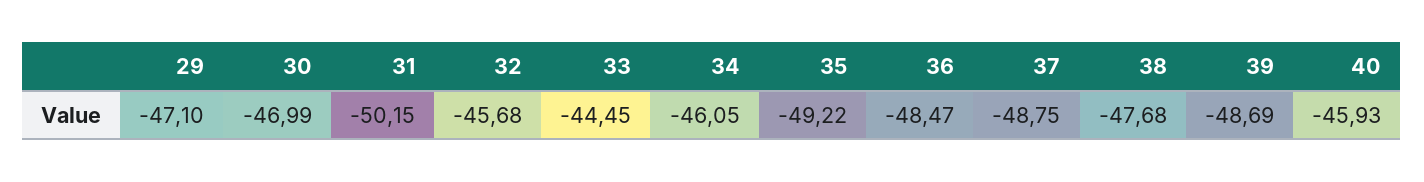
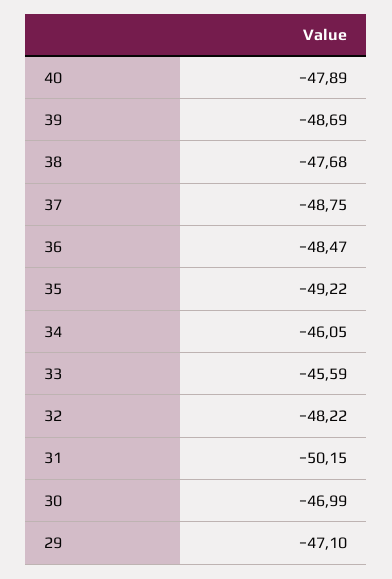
32: -45.68 -> -48.22
33: -44.45 -> -45.59
40: -45.93 -> -47.89

